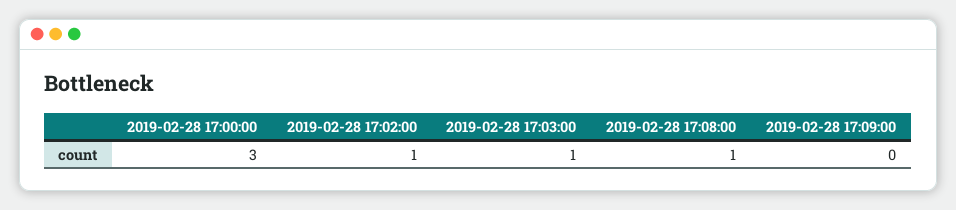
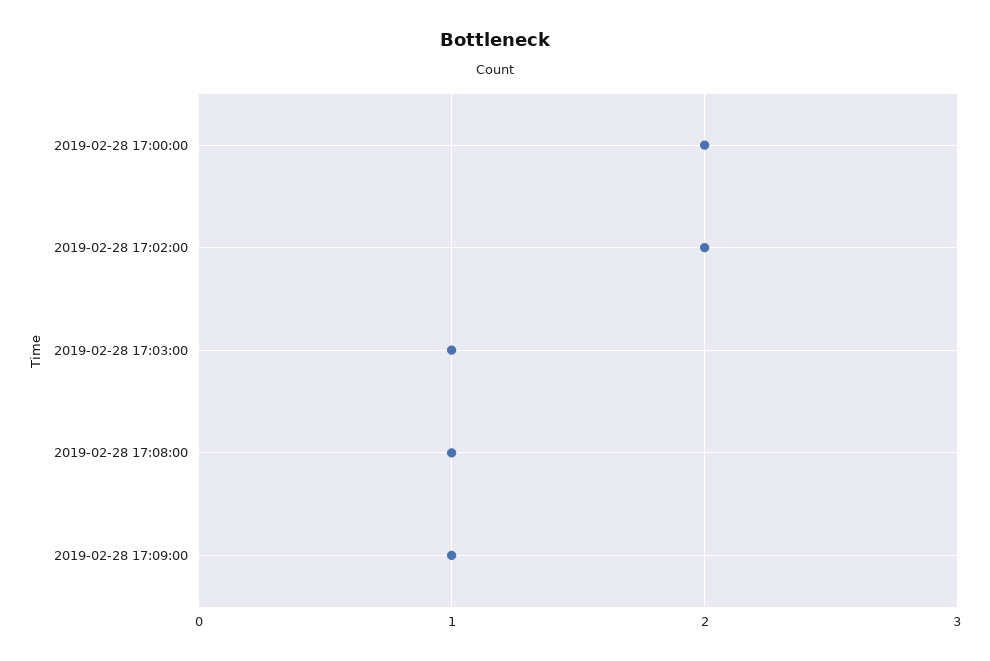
2019-02-28 17:00:00: 3 -> 2
2019-02-28 17:02:00: 1 -> 2
2019-02-28 17:09:00: 0 -> 1

